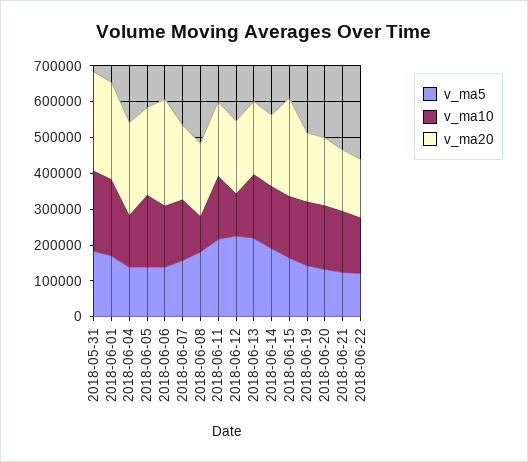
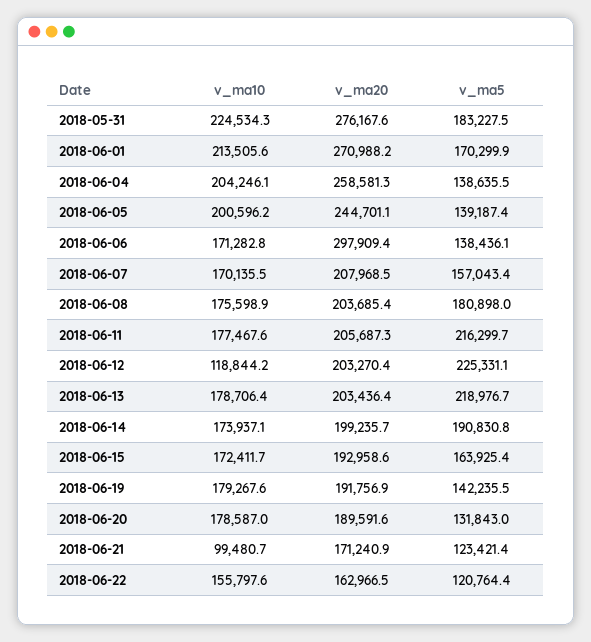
v_ma10, 2018-06-04: 150000 -> 204246.1
v_ma10, 2018-06-08: 100000 -> 175598.9
v_ma20, 2018-06-15: 275000 -> 192958.6
v_ma10, 2018-06-21: 175000 -> 99480.7

